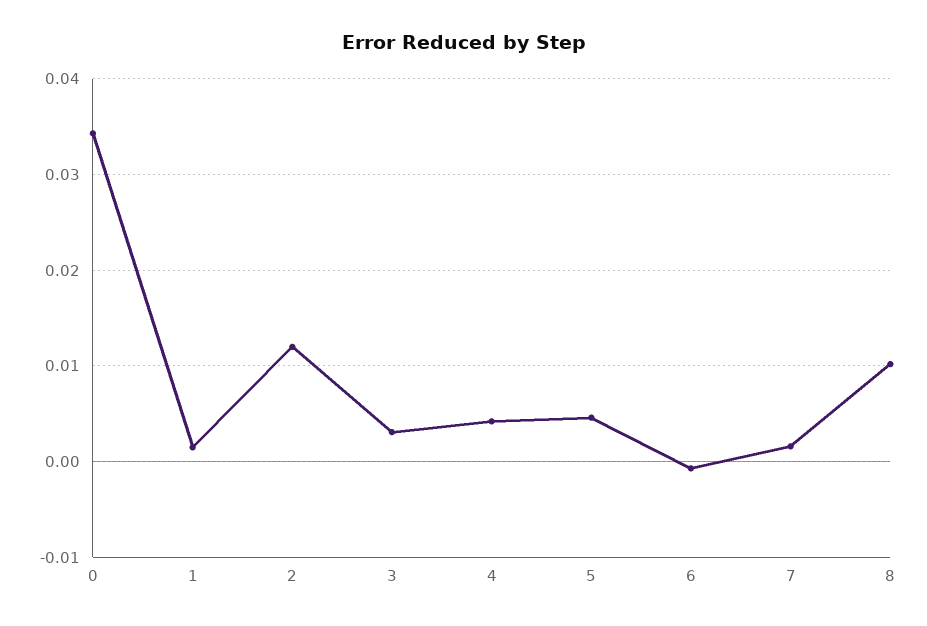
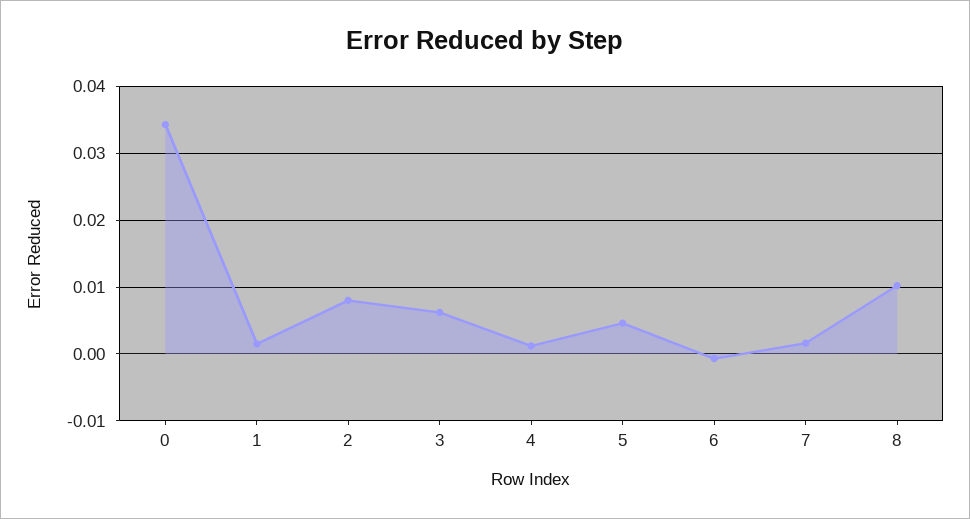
2: 0.012 -> 0.008
3: 0.003 -> 0.006
4: 0.004 -> 0.001

